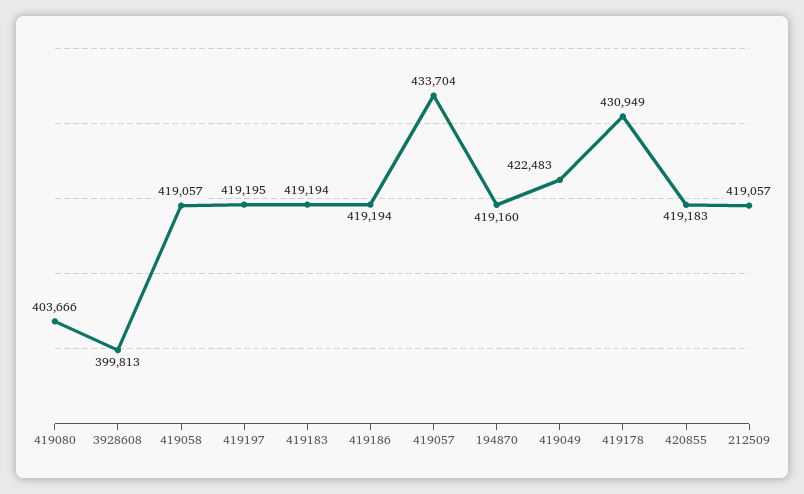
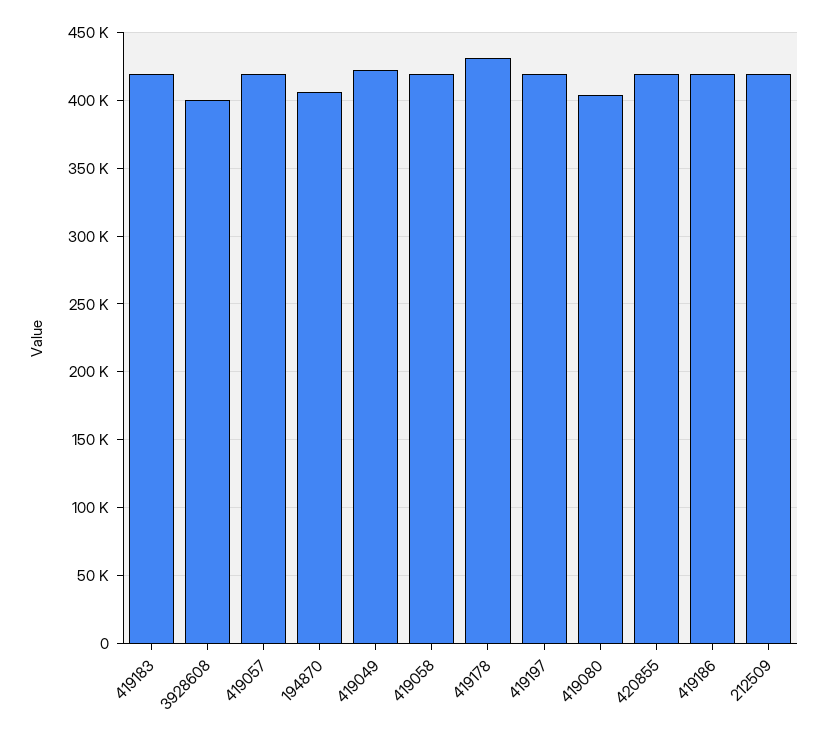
419057: 433704 -> 420000
194870: 419160 -> 405000

